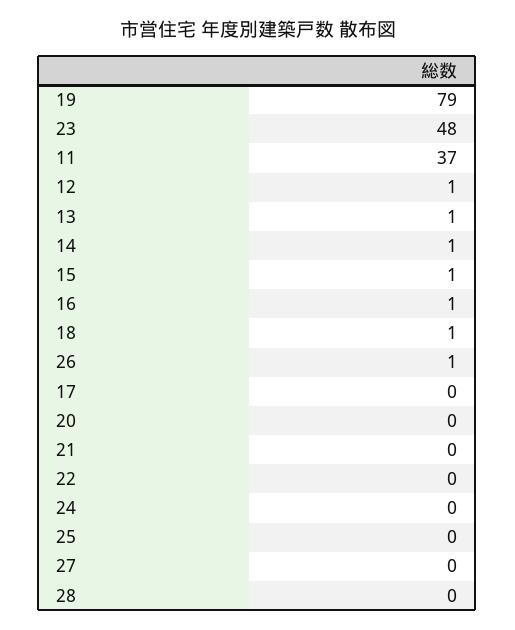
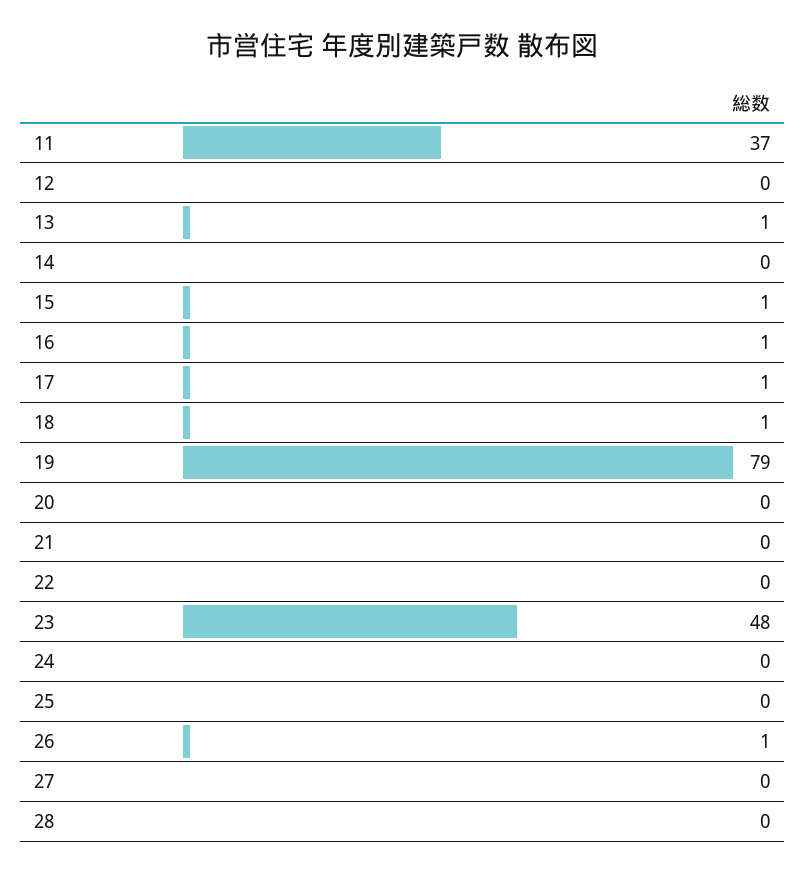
12: 1 -> 0
14: 1 -> 0
17: 0 -> 1

